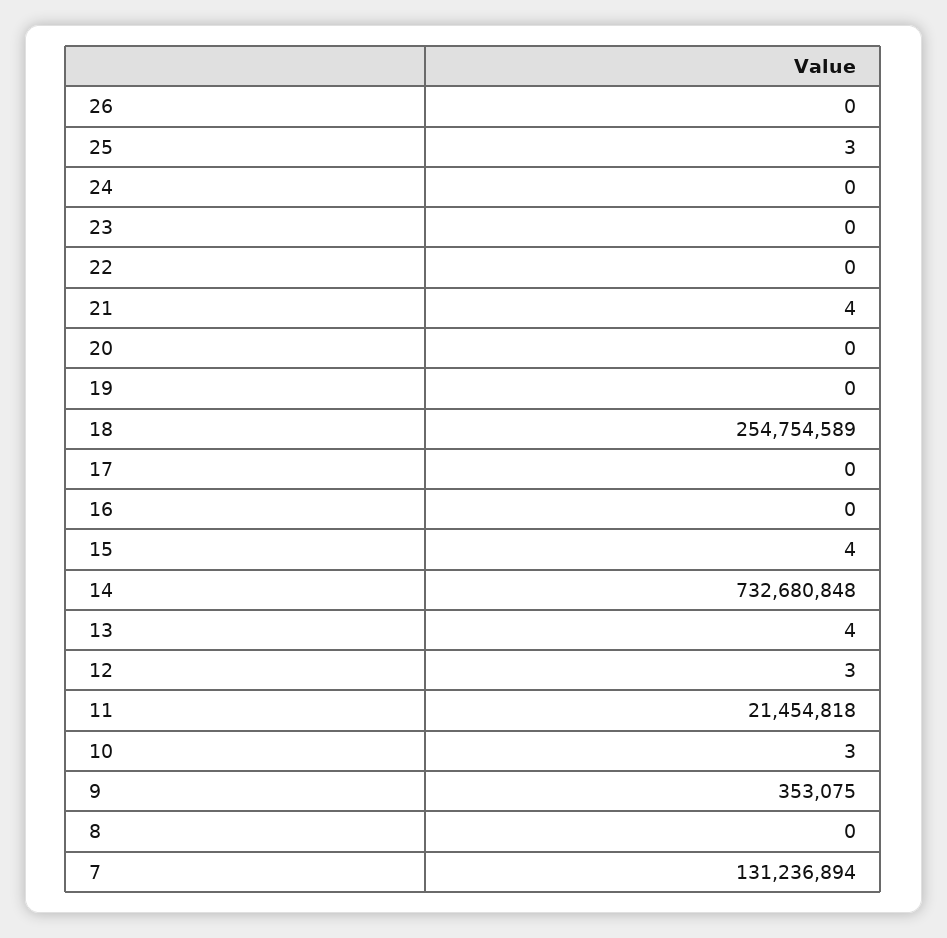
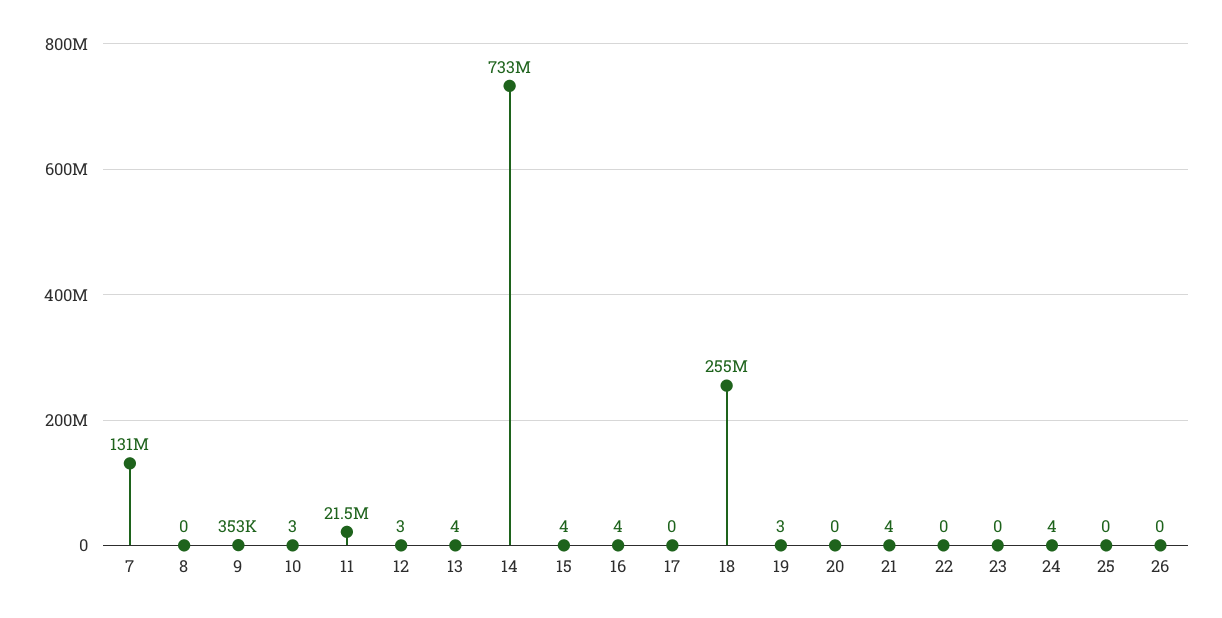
25: 3 -> 0
24: 0 -> 4
19: 0 -> 3
16: 0 -> 4

